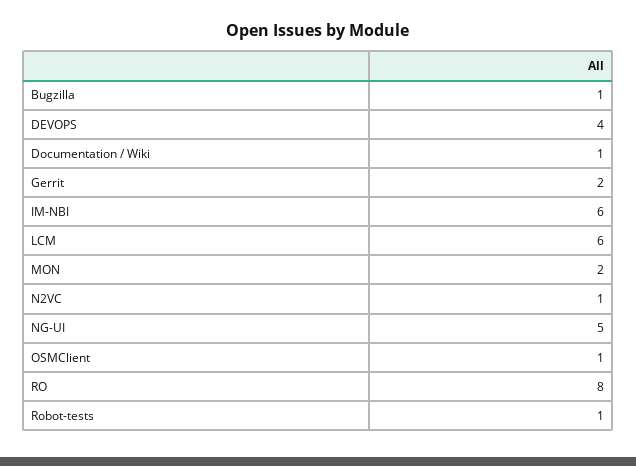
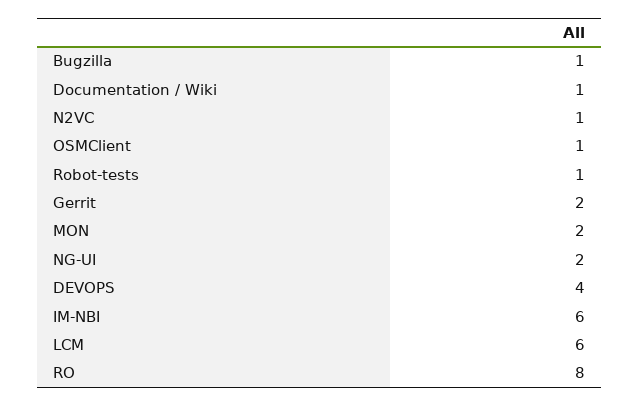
NG-UI: 5 -> 2

